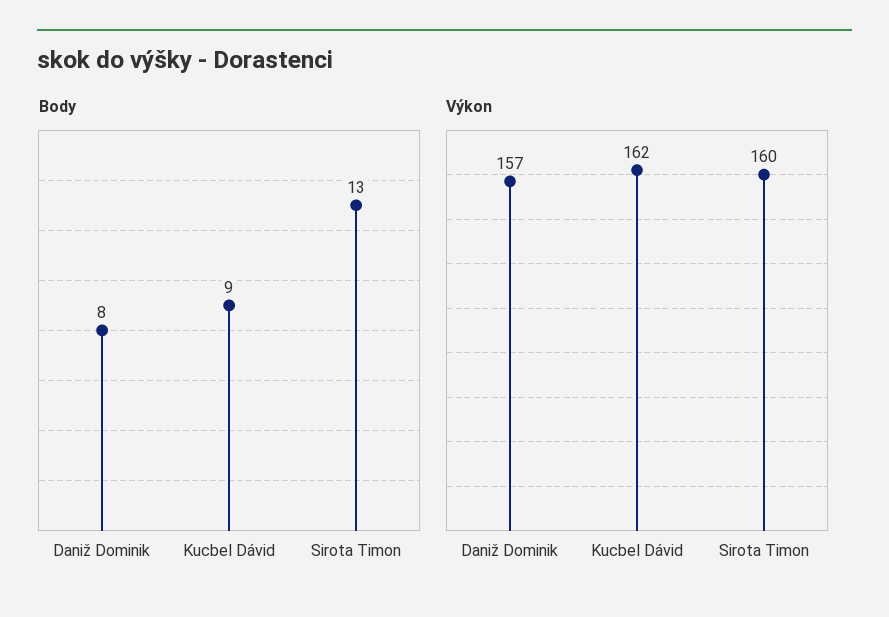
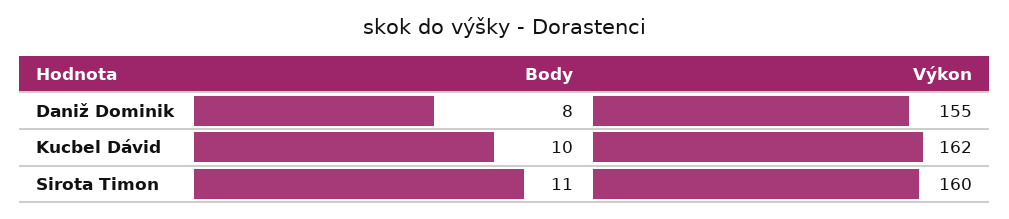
Body, Kucbel Dávid: 9 -> 10
Body, Sirota Timon: 13 -> 11
Výkon, Daniž Dominik: 157 -> 155

